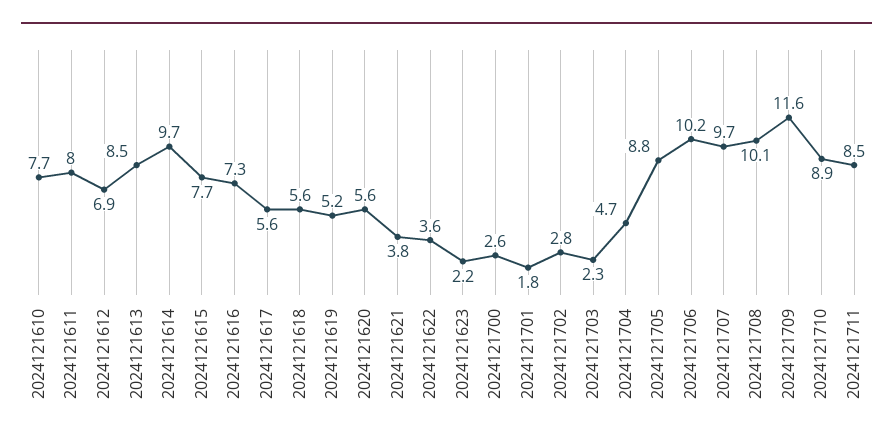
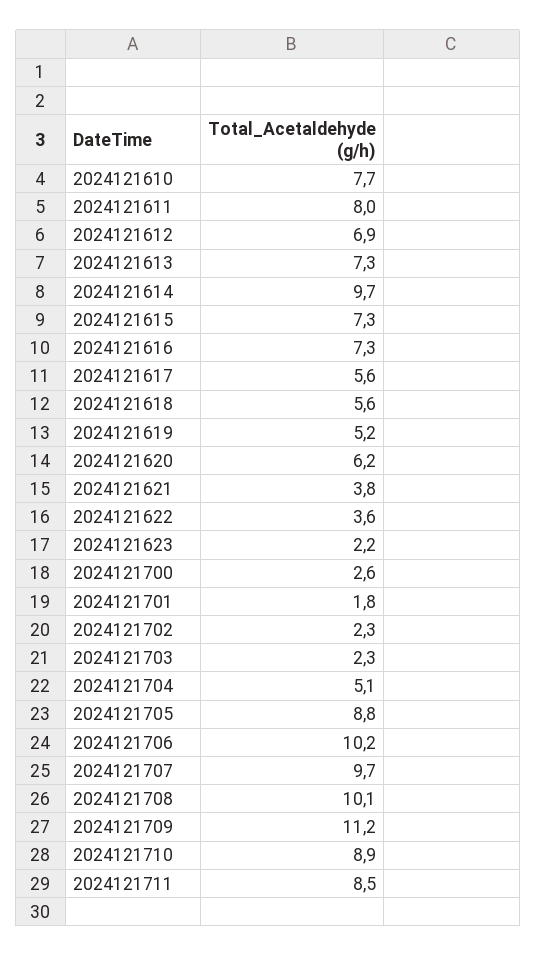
2024121613: 8.5 -> 7.3
2024121615: 7.7 -> 7.3
2024121620: 5.6 -> 6.2
2024121702: 2.8 -> 2.3
2024121704: 4.7 -> 5.1
2024121709: 11.6 -> 11.2

